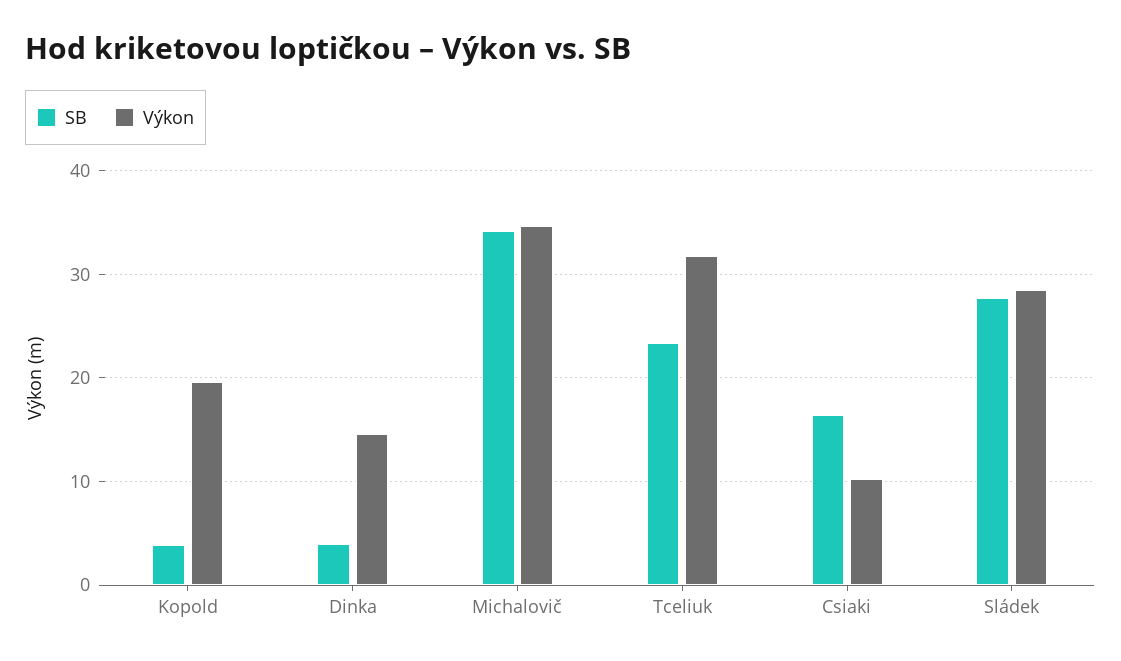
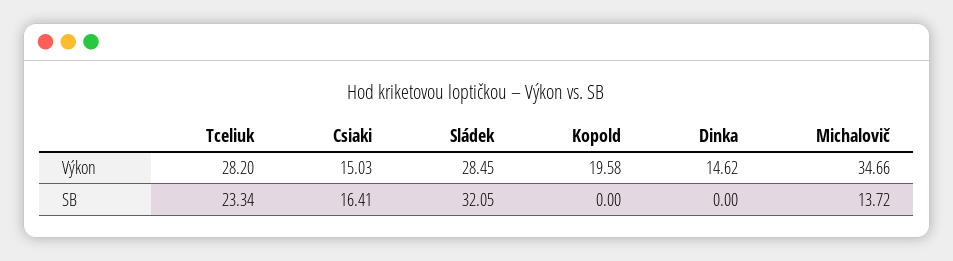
SB, Kopold: 4 -> 0
SB, Dinka: 4 -> 0
SB, Michalovič: 34 -> 13.72
Výkon, Tceliuk: 32 -> 28.2
Výkon, Csiaki: 10 -> 15.03
SB, Sládek: 28 -> 32.05

